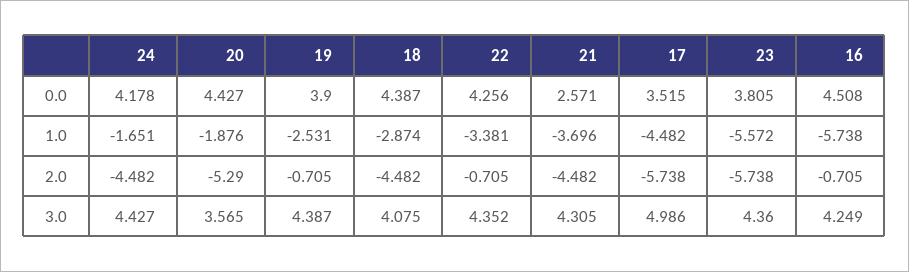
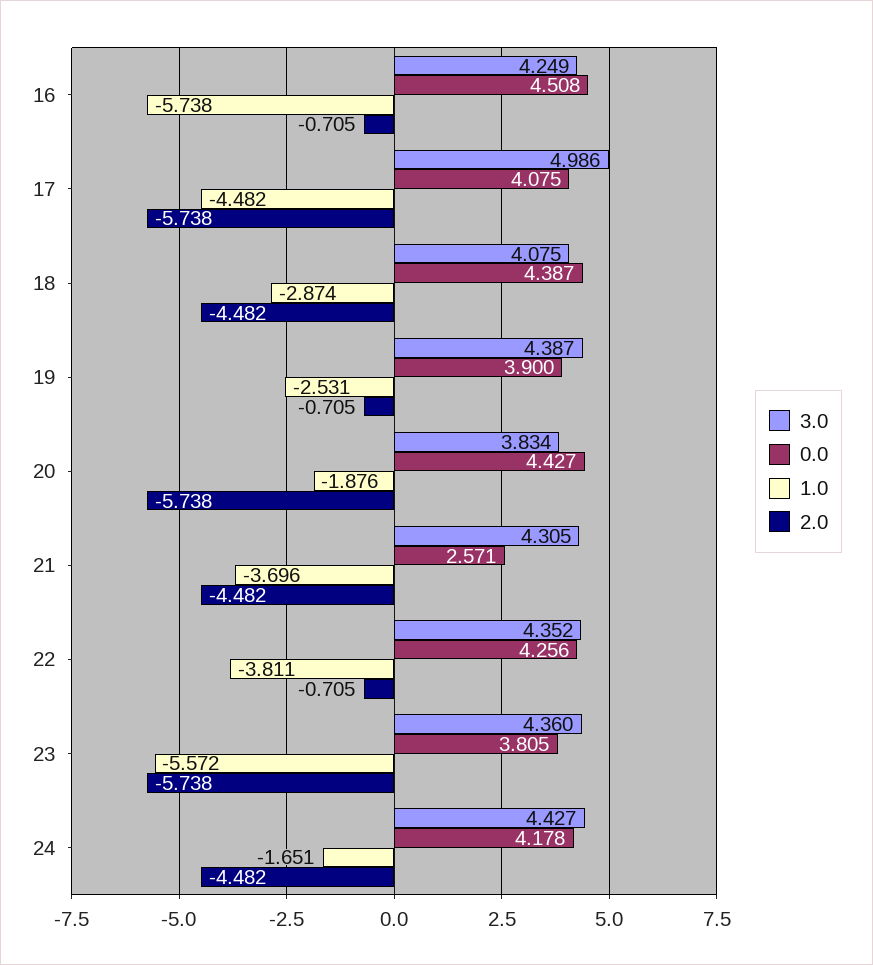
0.0, 17: 3.515 -> 4.075
1.0, 22: -3.381 -> -3.811
2.0, 20: -5.29 -> -5.738
3.0, 20: 3.565 -> 3.834

